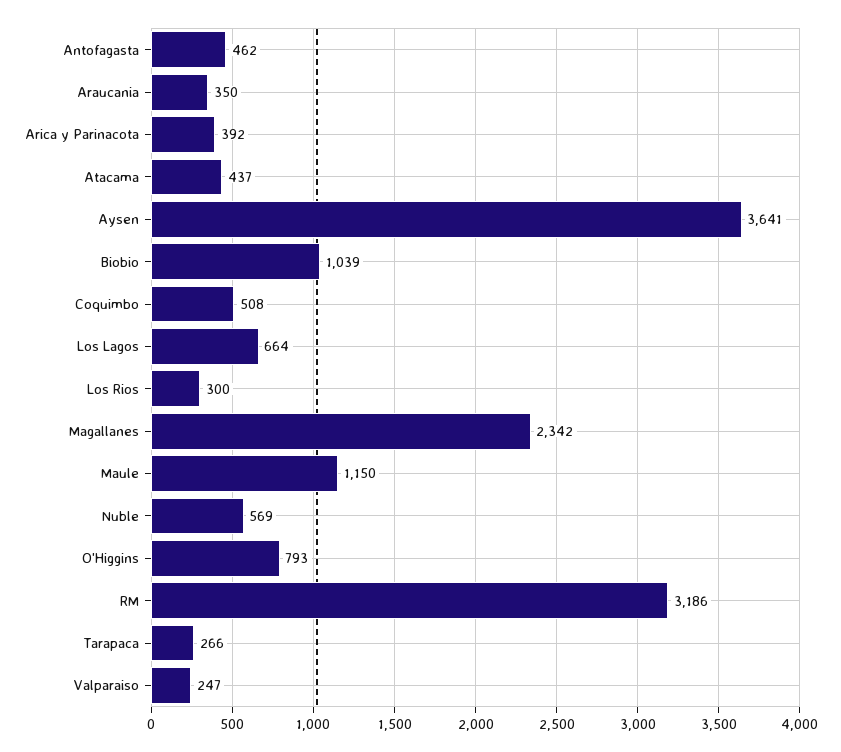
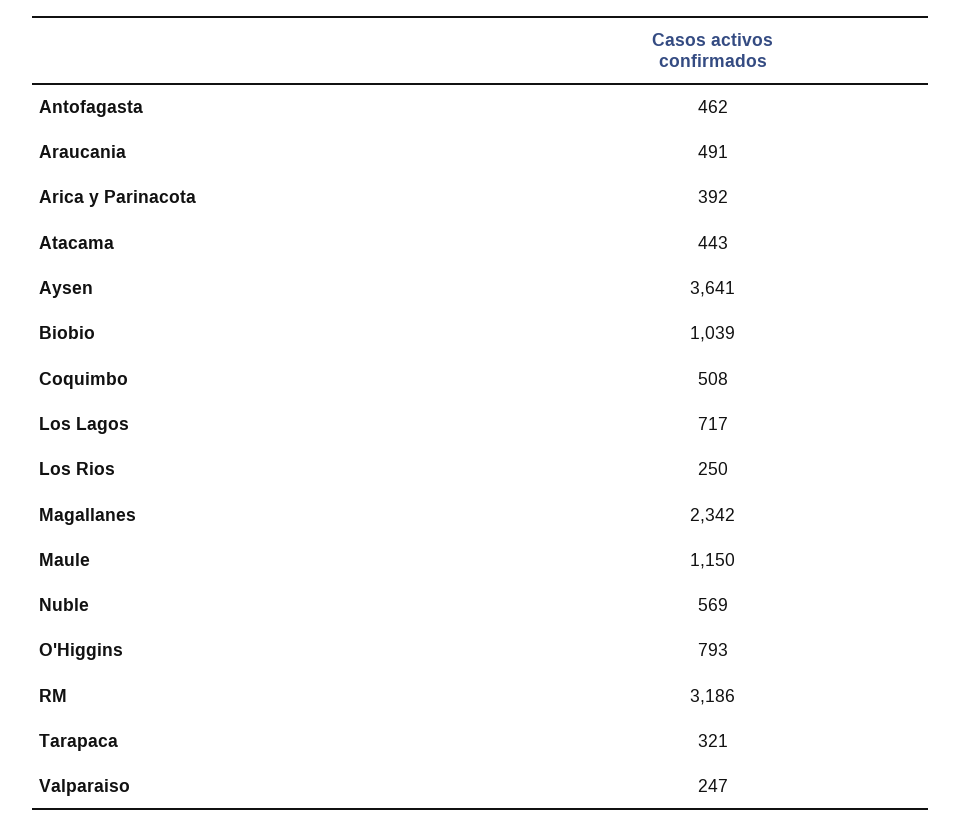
Araucania: 350 -> 491
Atacama: 437 -> 443
Los Lagos: 664 -> 717
Los Rios: 300 -> 250
Tarapaca: 266 -> 321

